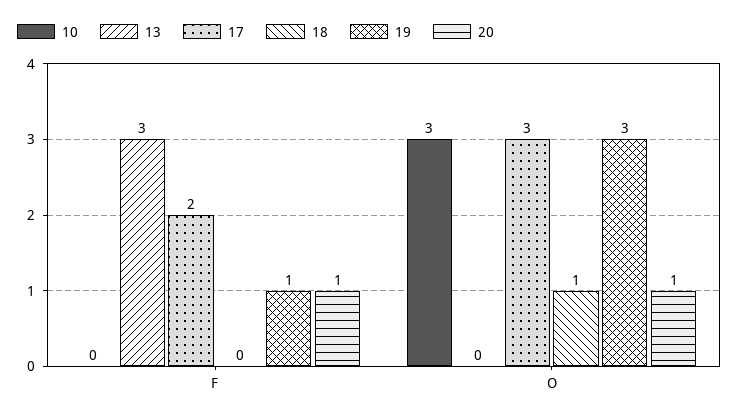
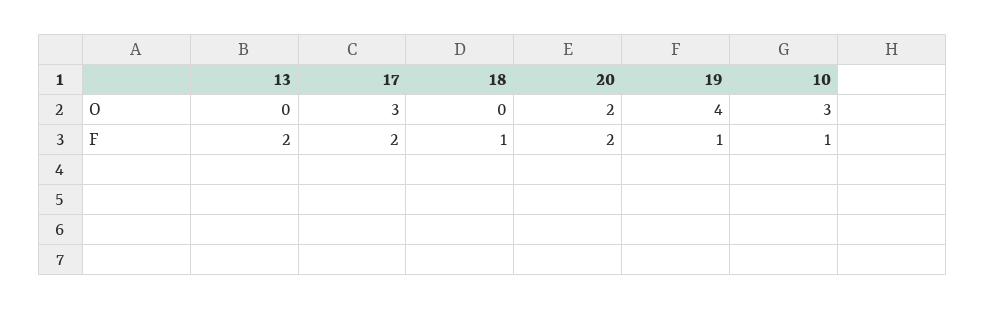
10, F: 0 -> 1
13, F: 3 -> 2
18, F: 0 -> 1
20, F: 1 -> 2
18, O: 1 -> 0
19, O: 3 -> 4
20, O: 1 -> 2

